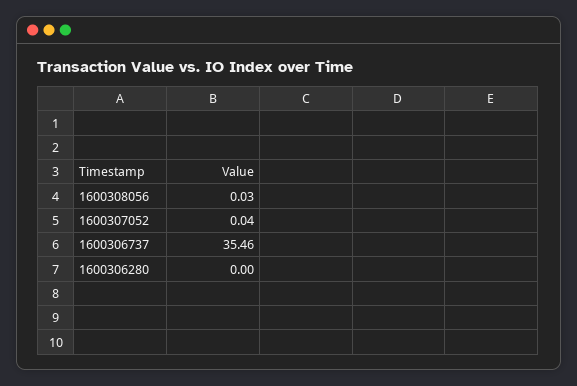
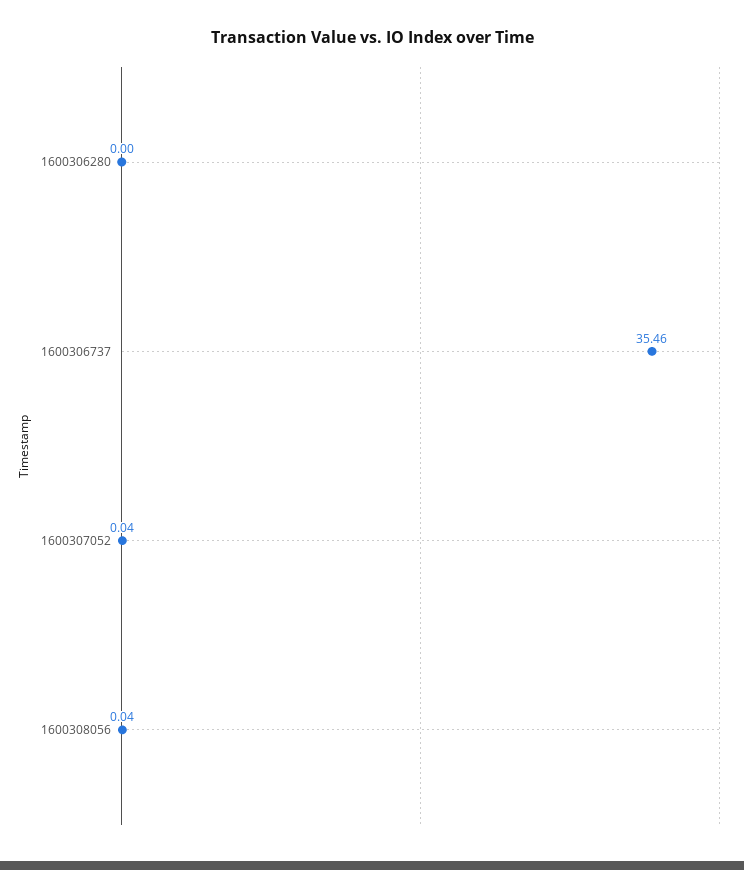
1600308056: 0.03 -> 0.04

